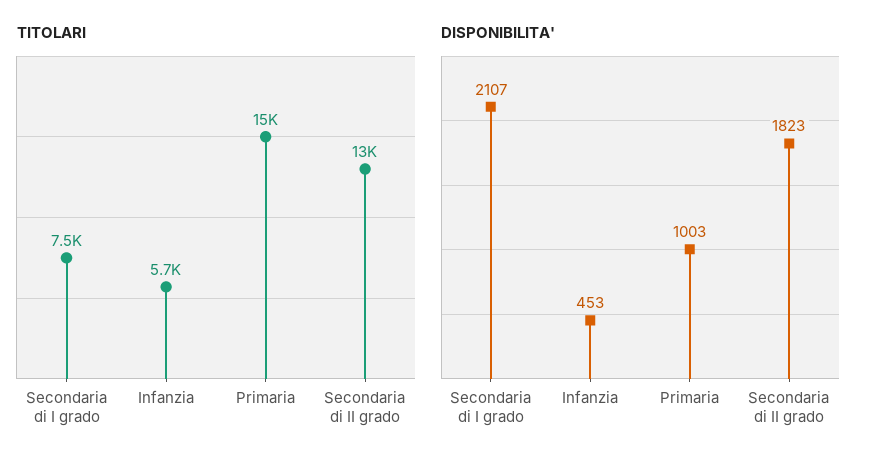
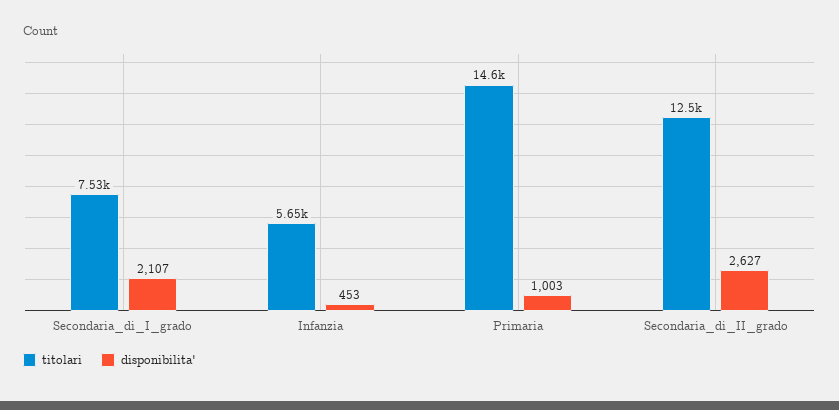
DISPONIBILITA', Secondaria di II grado: 1823 -> 2627

